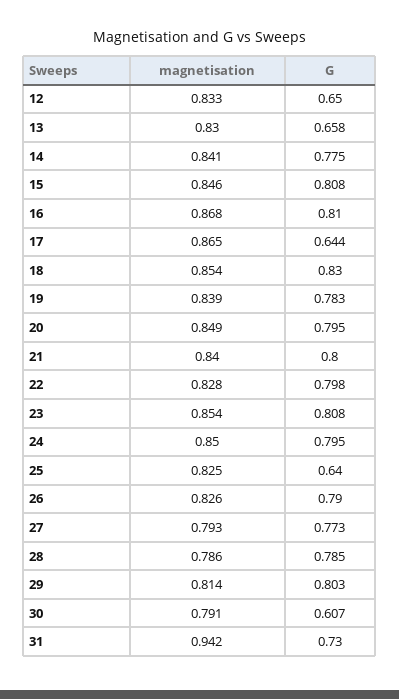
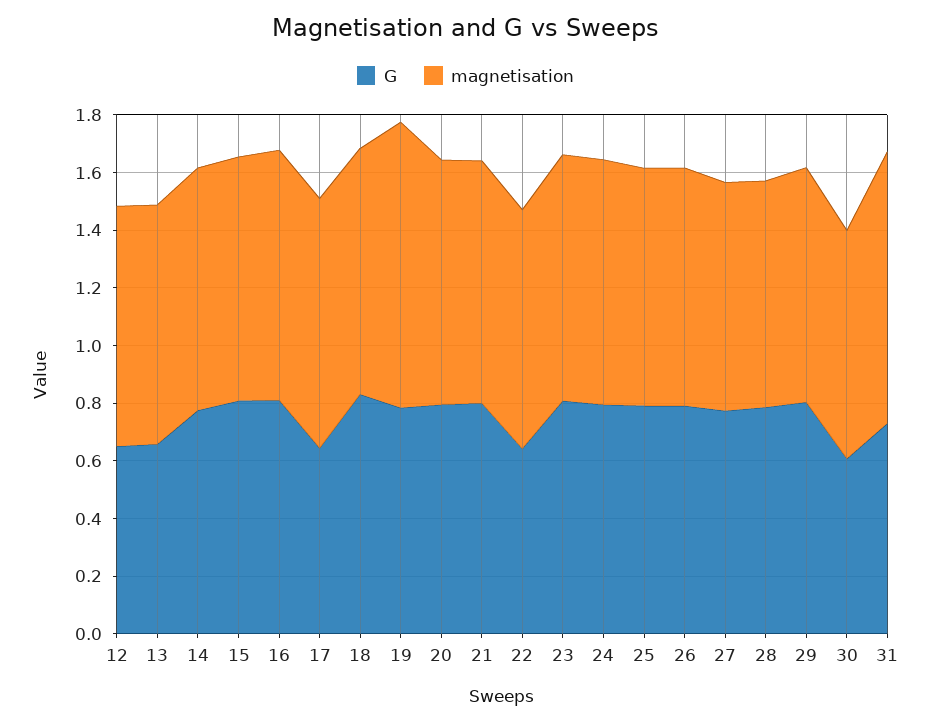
magnetisation, 19: 0.839 -> 1
G, 22: 0.798 -> 0.65
G, 25: 0.64 -> 0.8

